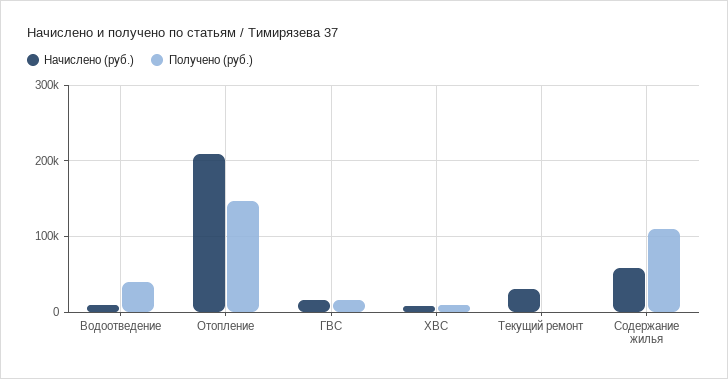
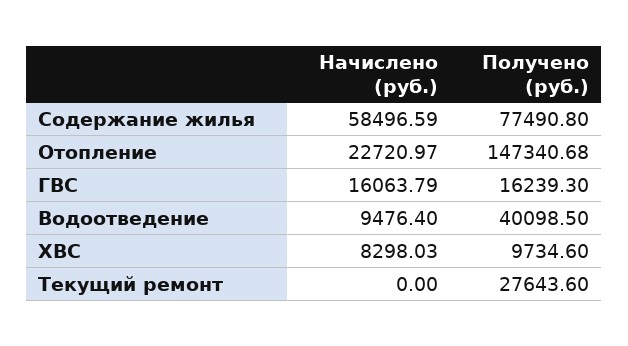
Начислено (руб.), Отопление: 210000 -> 22720.97
Начислено (руб.), Текущий ремонт: 30000 -> 0
Получено (руб.), Текущий ремонт: 0 -> 27643.6
Получено (руб.), Содержание жилья: 110000 -> 77490.8

